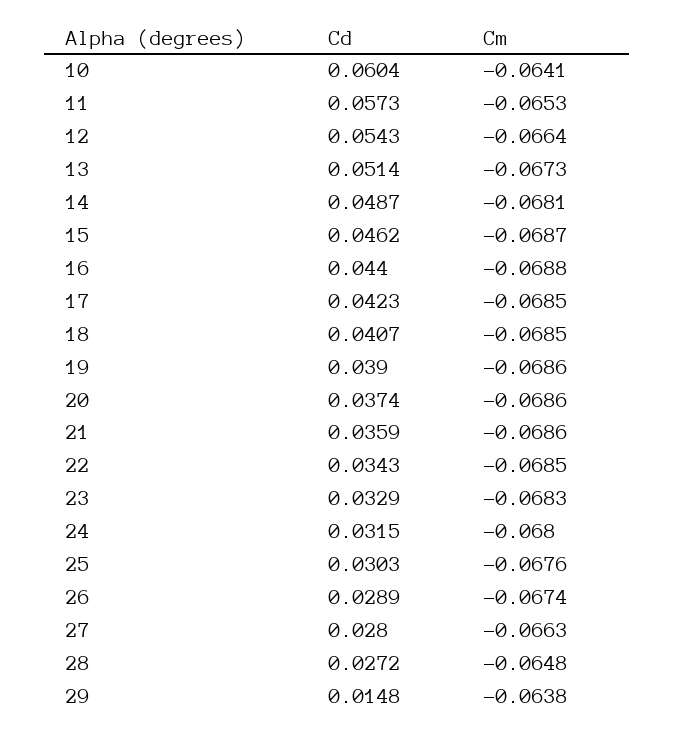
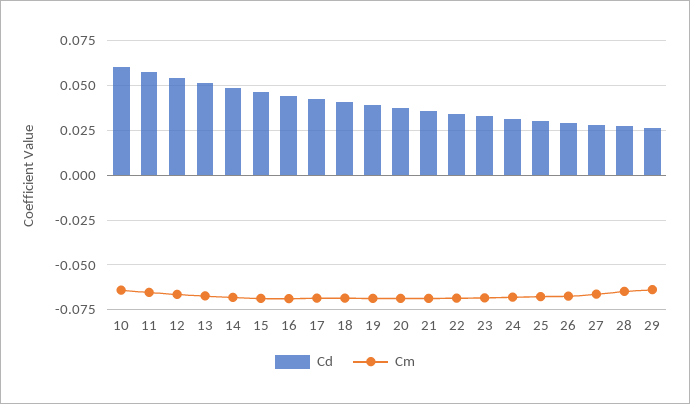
Cd, 29: 0.0148 -> 0.025

